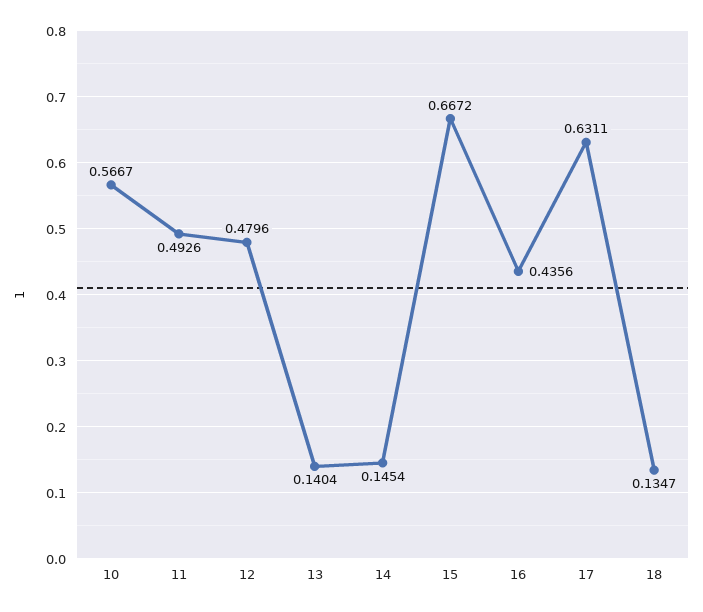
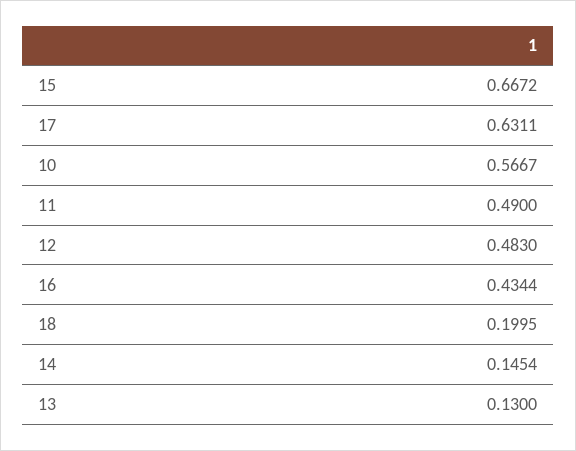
11: 0.4926 -> 0.49
12: 0.4796 -> 0.483
13: 0.1404 -> 0.13
16: 0.4356 -> 0.4344
18: 0.1347 -> 0.1995

